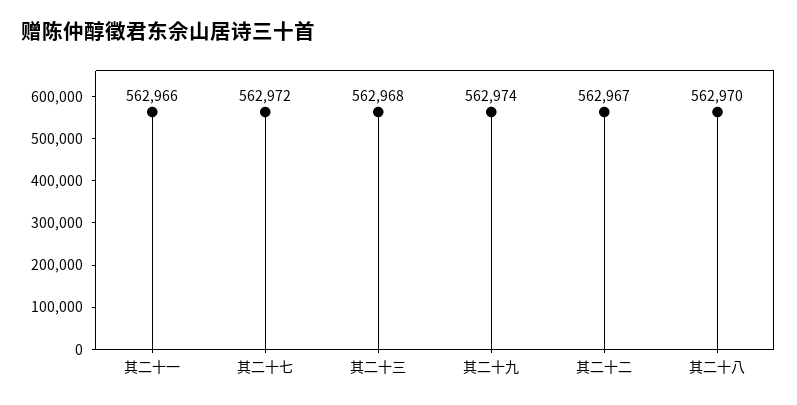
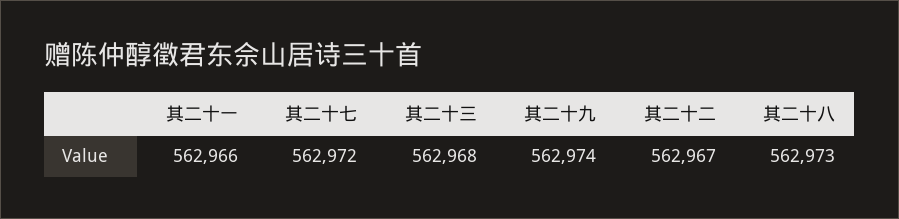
其二十八: 562970 -> 562973

